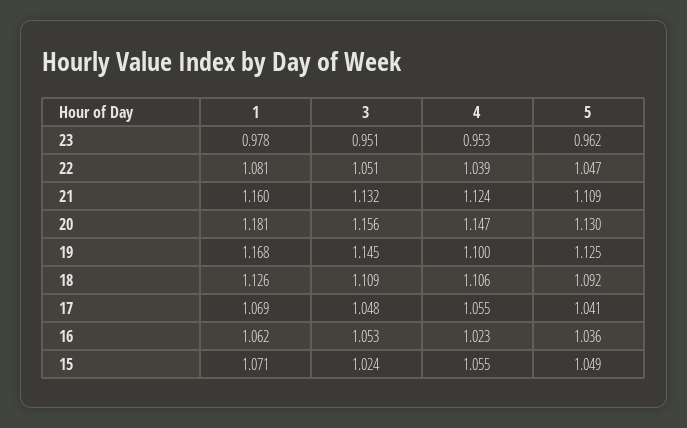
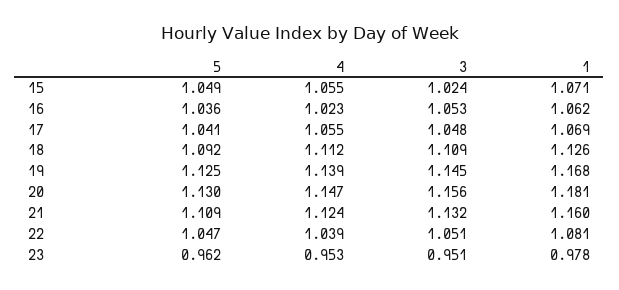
4, 19: 1.1 -> 1.139
4, 18: 1.106 -> 1.112

